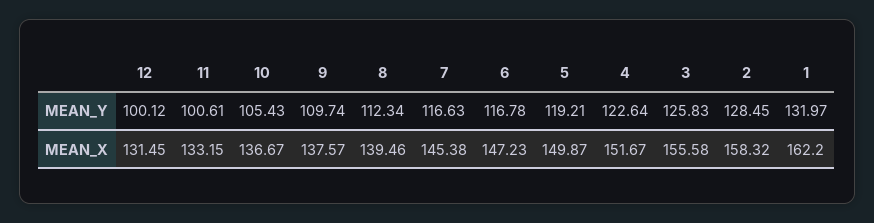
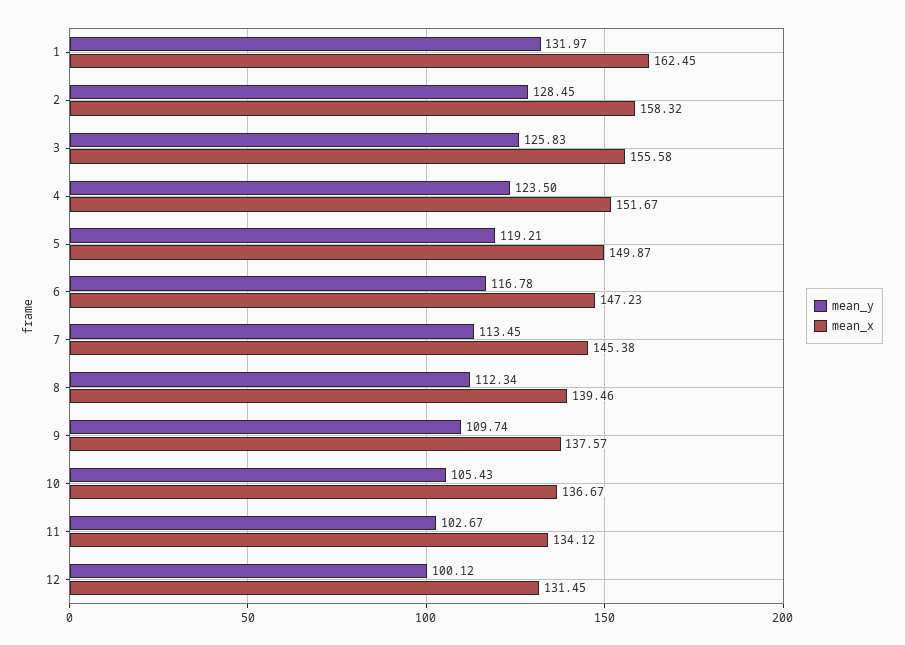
MEAN_Y, 11: 100.61 -> 102.67
MEAN_Y, 7: 116.63 -> 113.45
MEAN_Y, 4: 122.64 -> 123.5
MEAN_X, 11: 133.15 -> 134.12
MEAN_X, 1: 162.2 -> 162.45

